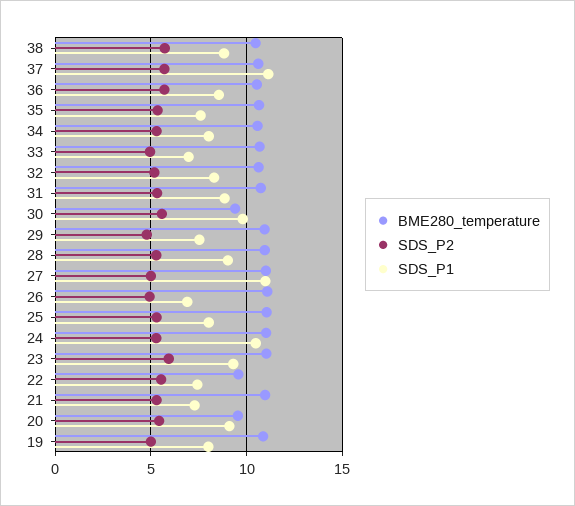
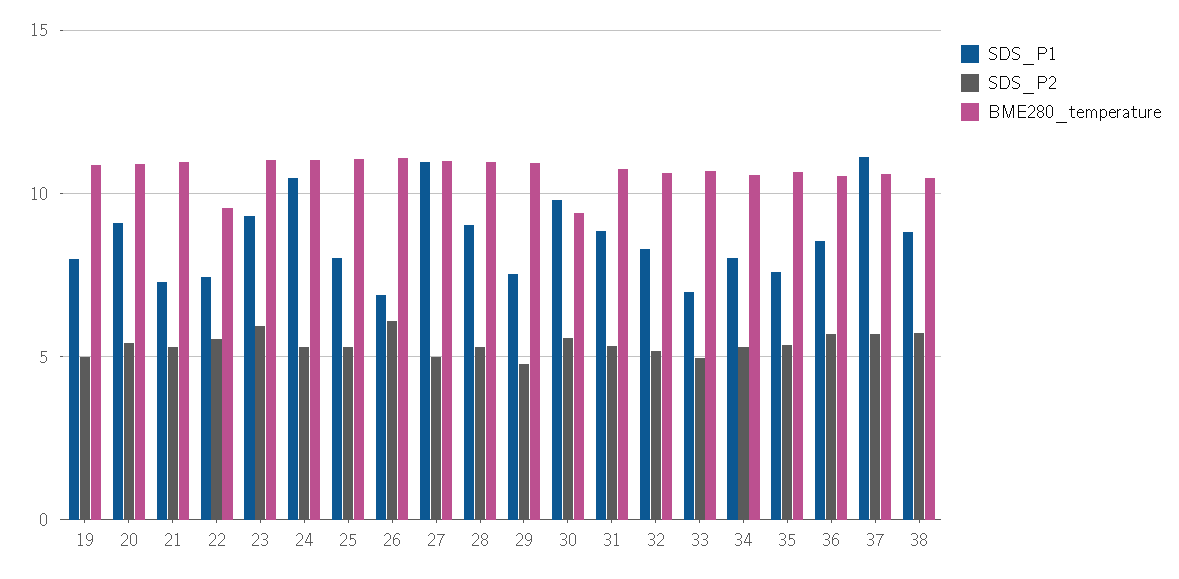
SDS_P2, 26: 5 -> 6
BME280_temperature, 20: 9.5 -> 11

